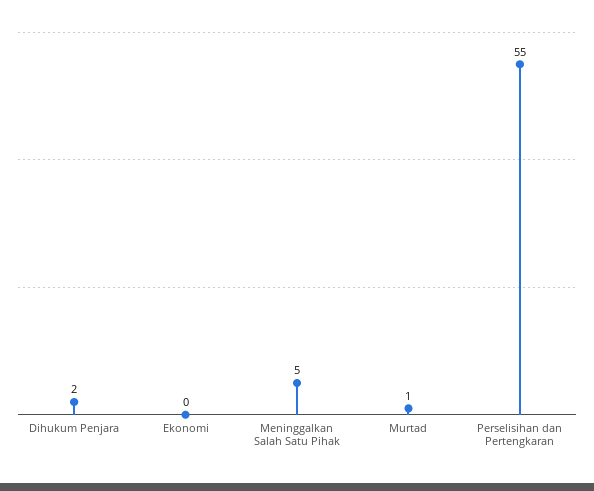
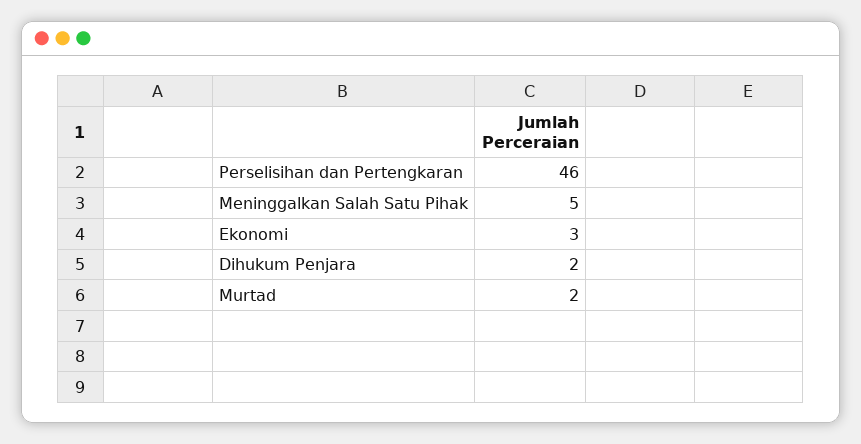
Ekonomi: 0 -> 3
Murtad: 1 -> 2
Perselisihan dan Pertengkaran: 55 -> 46

